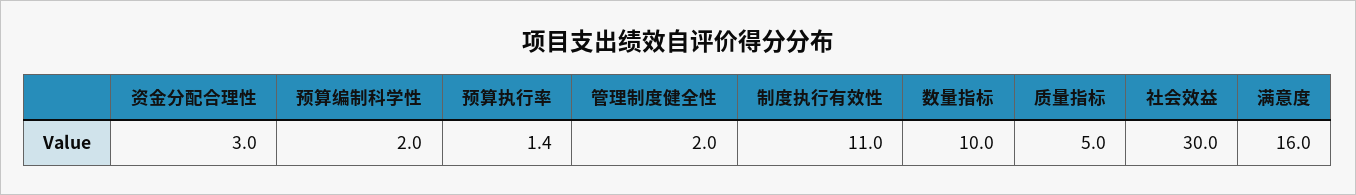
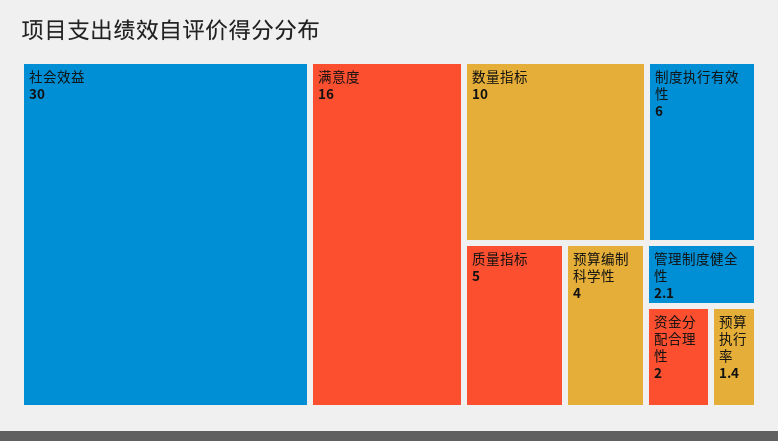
资金分配合理性: 3 -> 2
预算编制科学性: 2 -> 4
管理制度健全性: 2 -> 2.1
制度执行有效性: 11 -> 6

